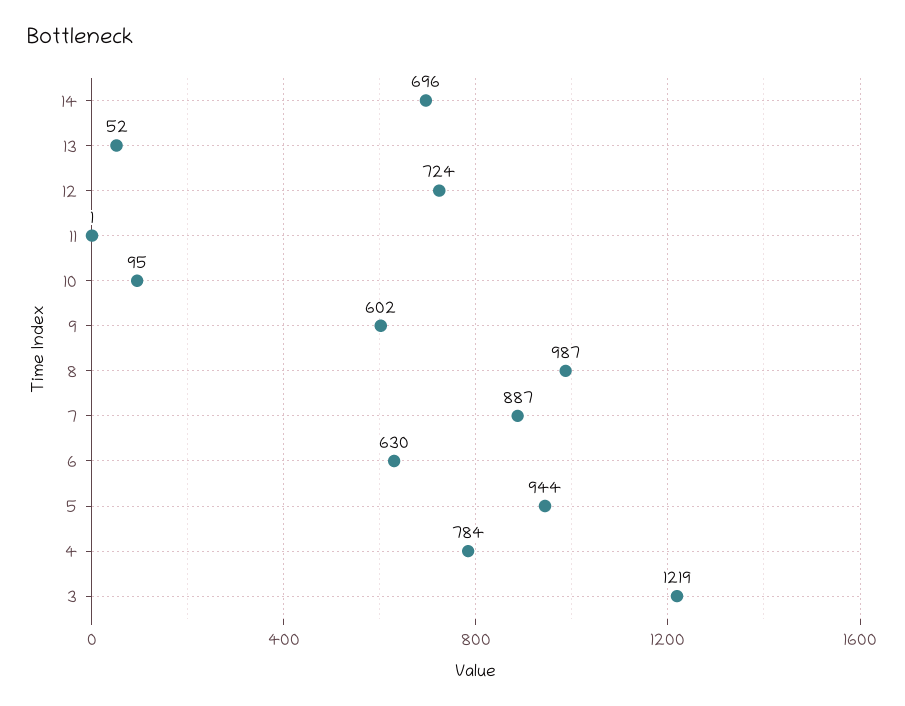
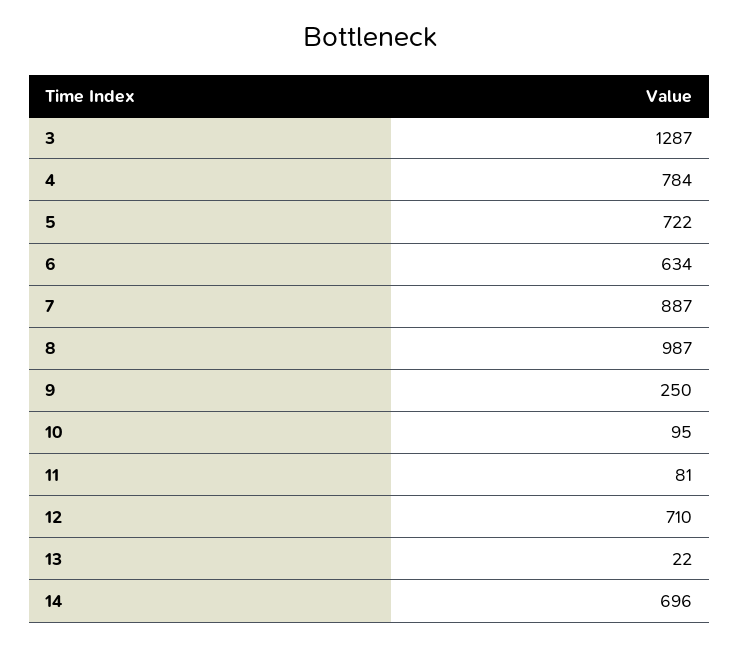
13: 52 -> 22
12: 724 -> 710
11: 1 -> 81
9: 602 -> 250
6: 630 -> 634
5: 944 -> 722
3: 1219 -> 1287

